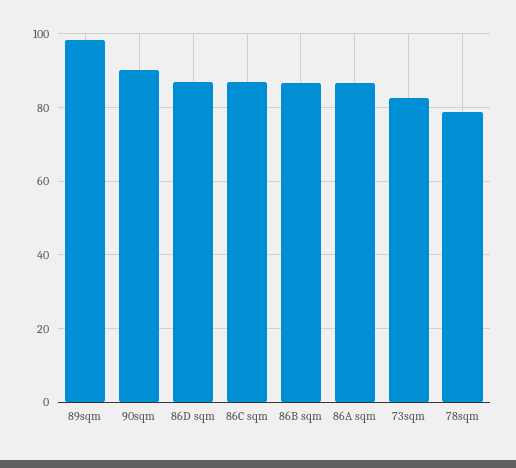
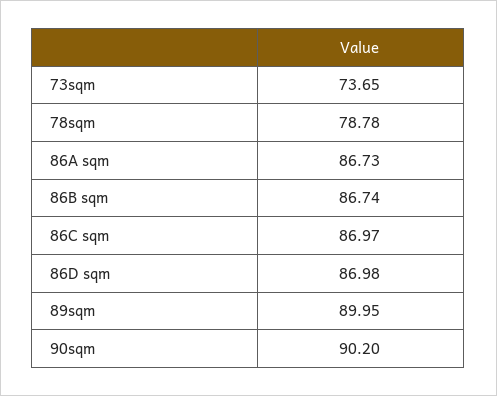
89sqm: 98 -> 89.95
73sqm: 82 -> 73.65

